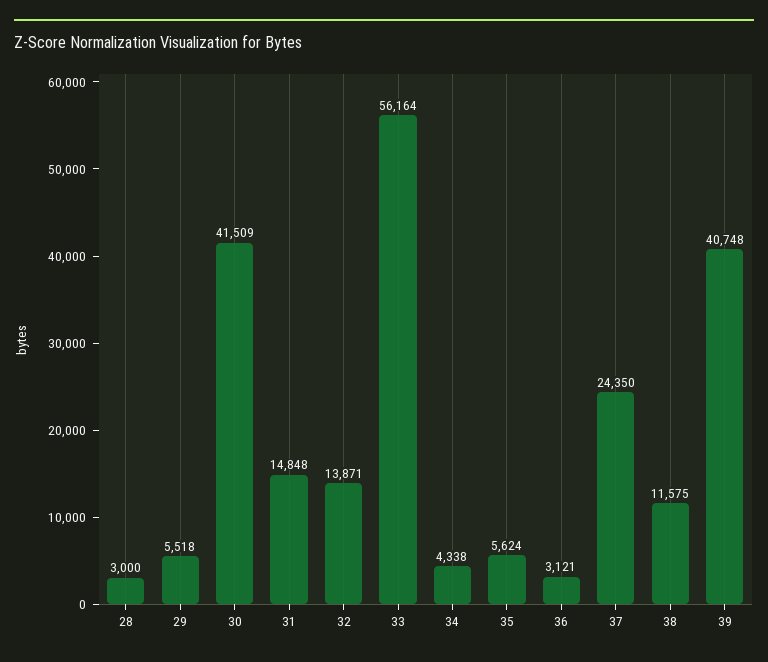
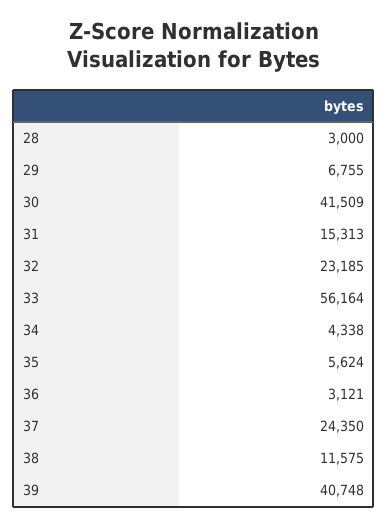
29: 5518 -> 6755
31: 14848 -> 15313
32: 13871 -> 23185

